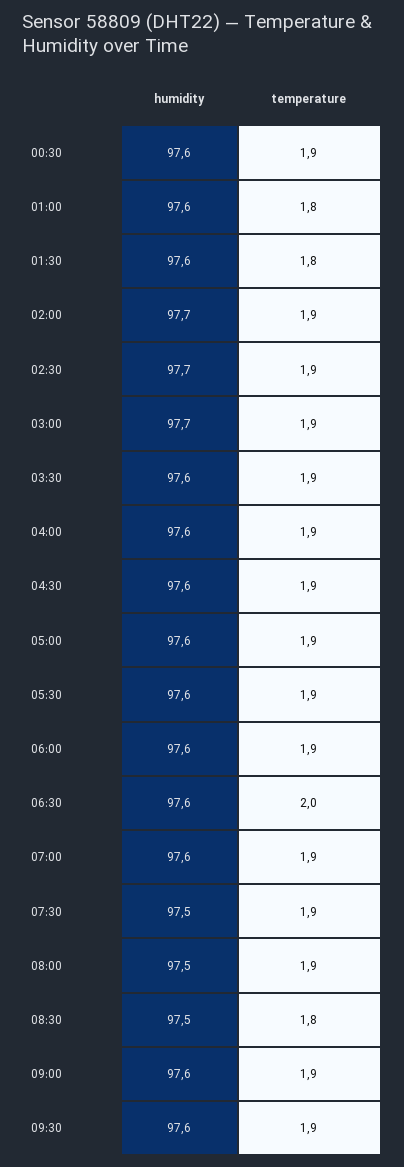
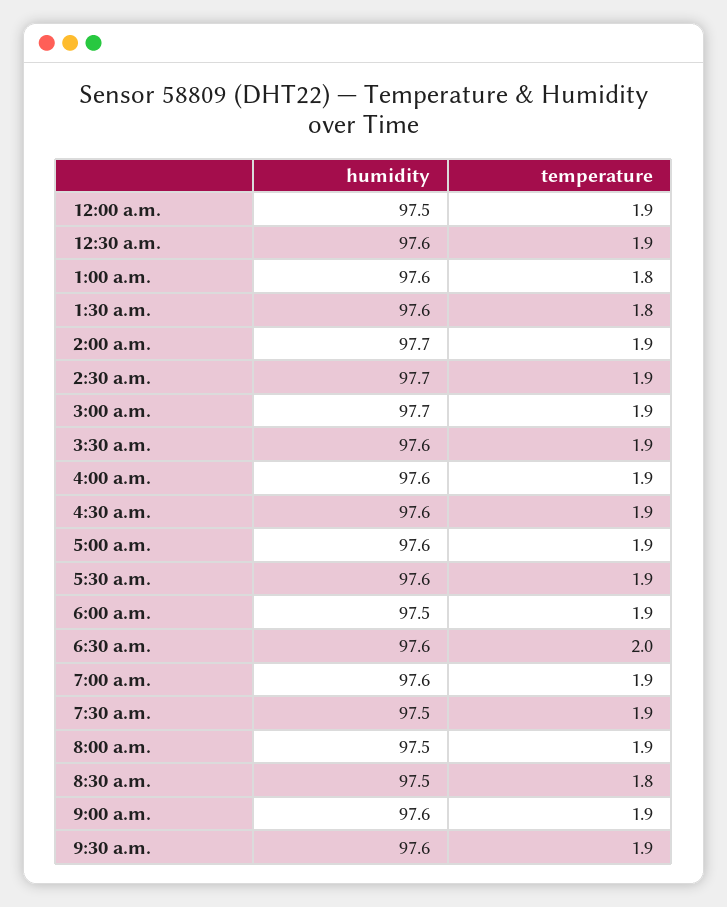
humidity, 06:00: 97.6 -> 97.5
humidity, 12:00 a.m.: none -> 97.5
temperature, 12:00 a.m.: none -> 1.9

